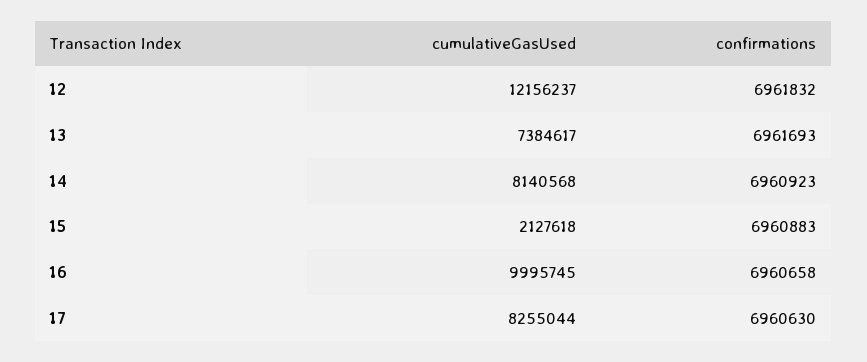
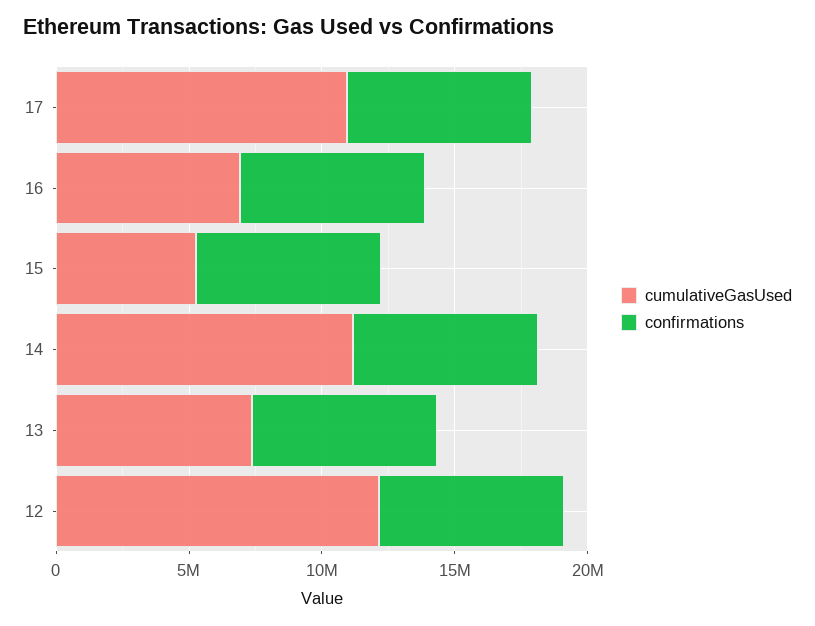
cumulativeGasUsed, 14: 8140568 -> 11000000
cumulativeGasUsed, 15: 2127618 -> 5000000
cumulativeGasUsed, 16: 9995745 -> 7000000
cumulativeGasUsed, 17: 8255044 -> 11000000

